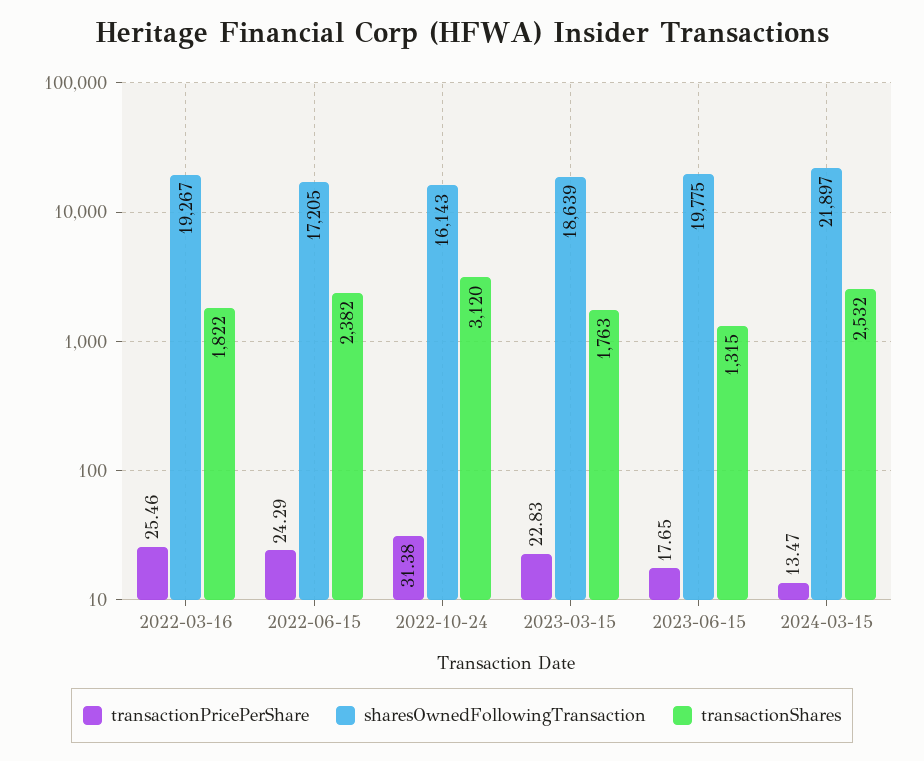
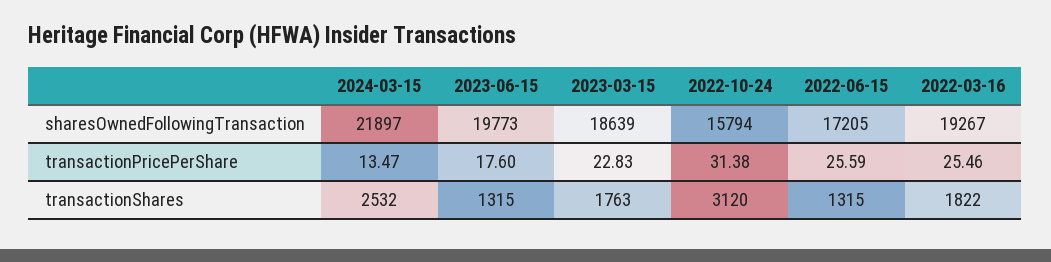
transactionPricePerShare, 2022-06-15: 24.29 -> 25.59
transactionShares, 2022-06-15: 2382 -> 1315
sharesOwnedFollowingTransaction, 2022-10-24: 16143 -> 15794
transactionPricePerShare, 2023-06-15: 17.65 -> 17.6
sharesOwnedFollowingTransaction, 2023-06-15: 19775 -> 19773

